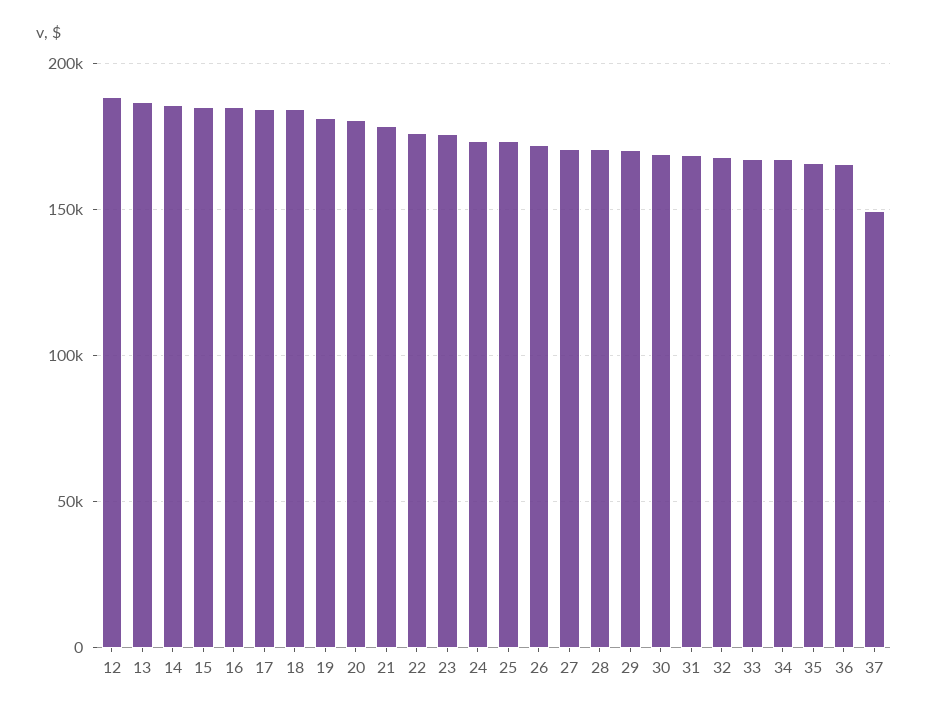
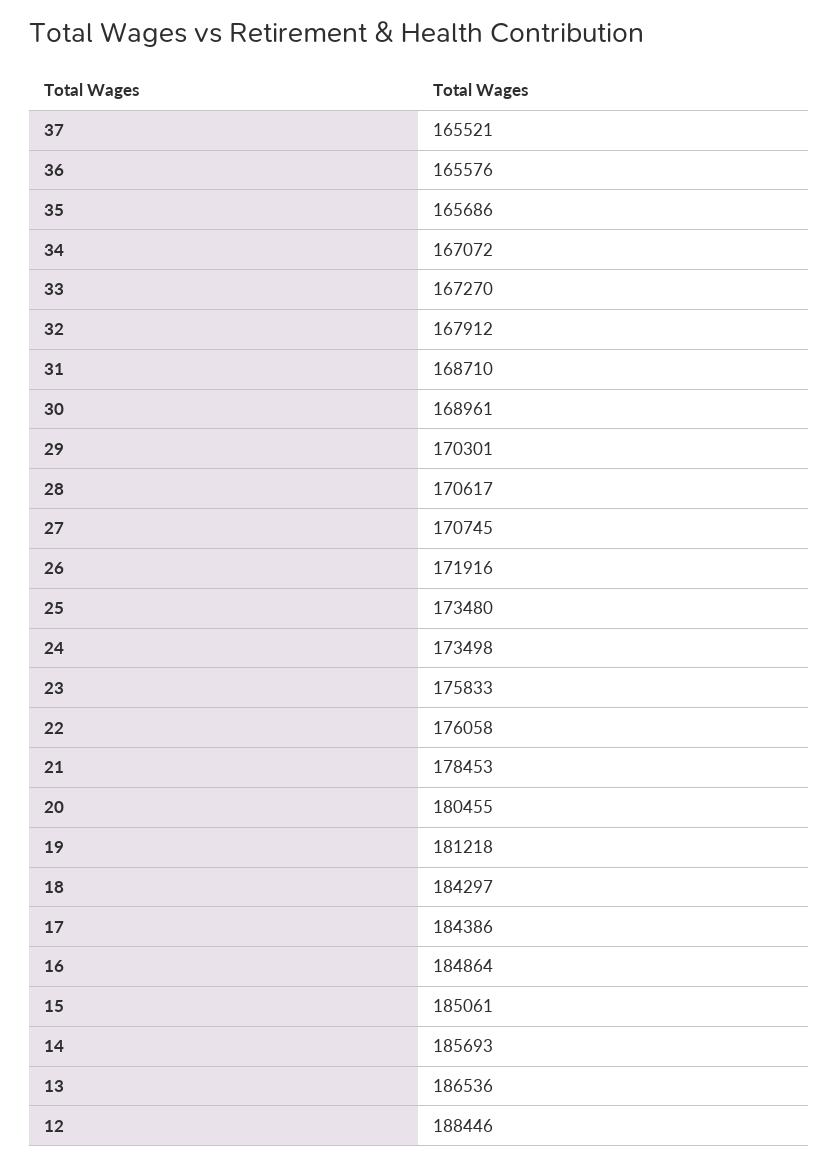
37: 150000 -> 165521

